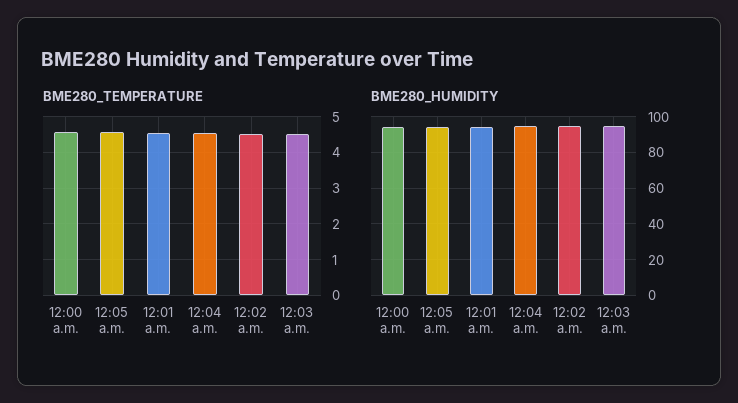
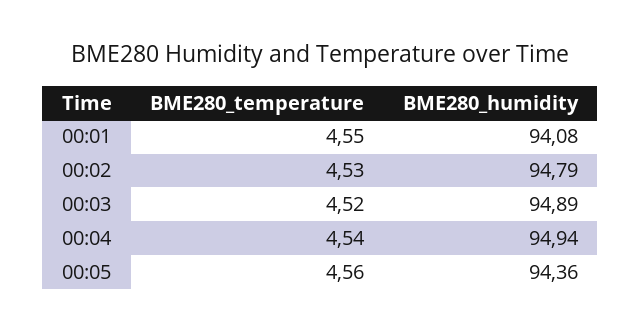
BME280_TEMPERATURE, 12:00 a.m.: 4.6 -> none
BME280_HUMIDITY, 12:00 a.m.: 95 -> none

